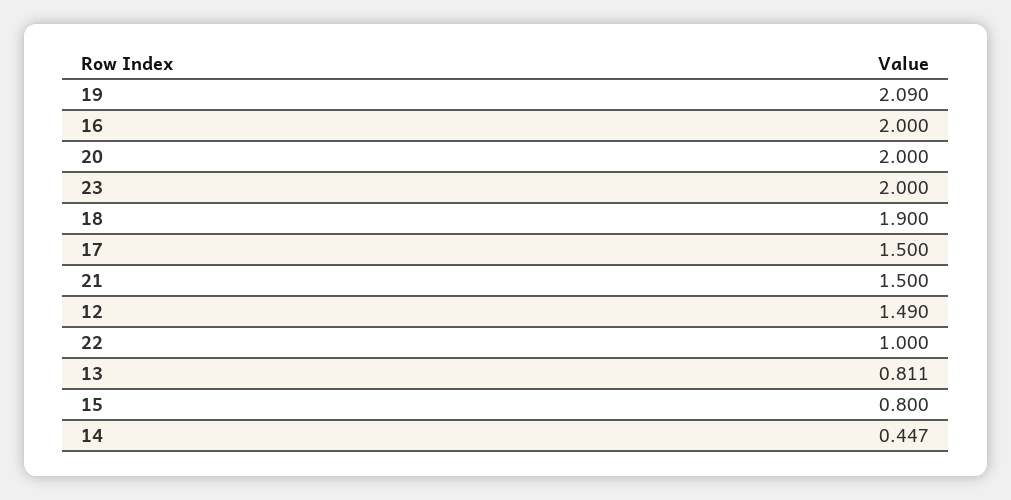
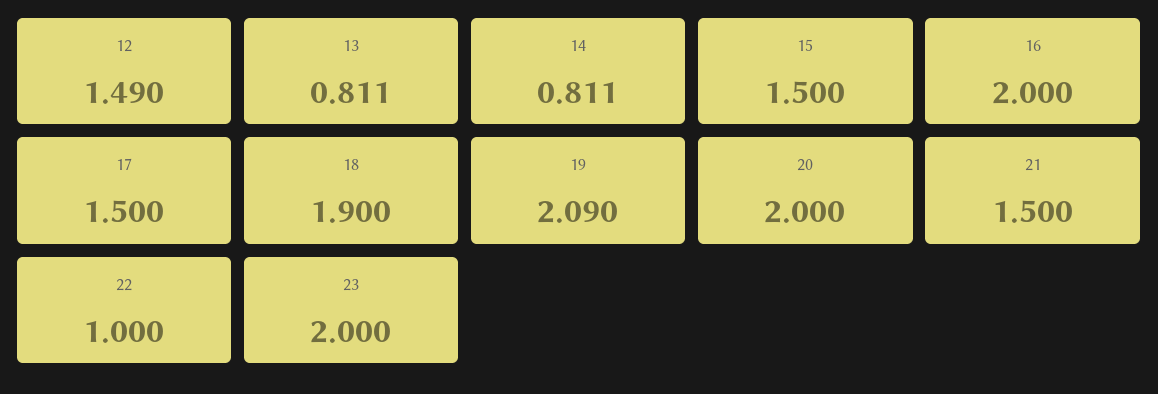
15: 0.8 -> 1.5
14: 0.447 -> 0.811

